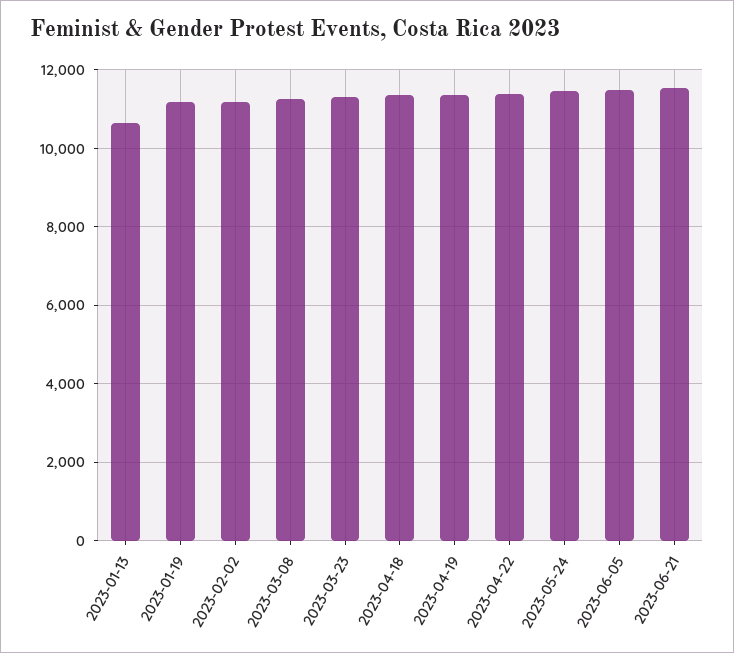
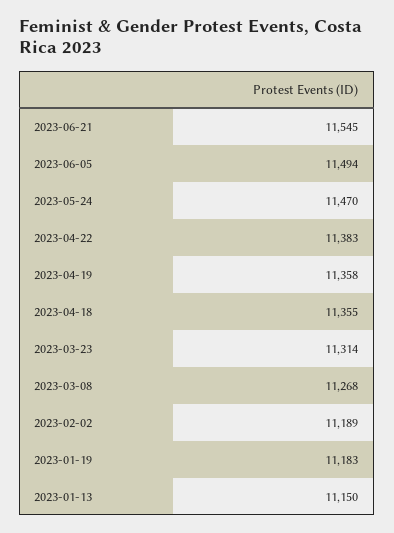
2023-01-13: 10600 -> 11150

